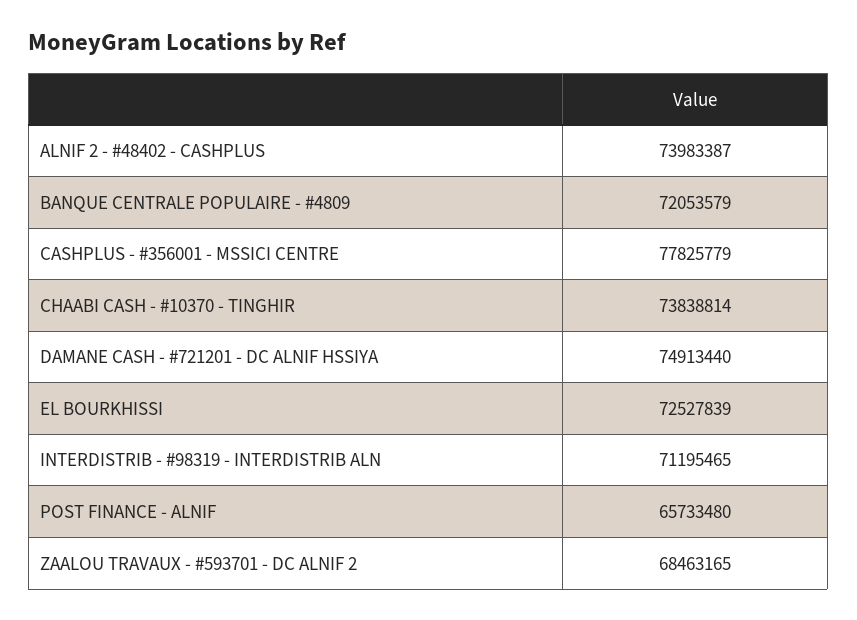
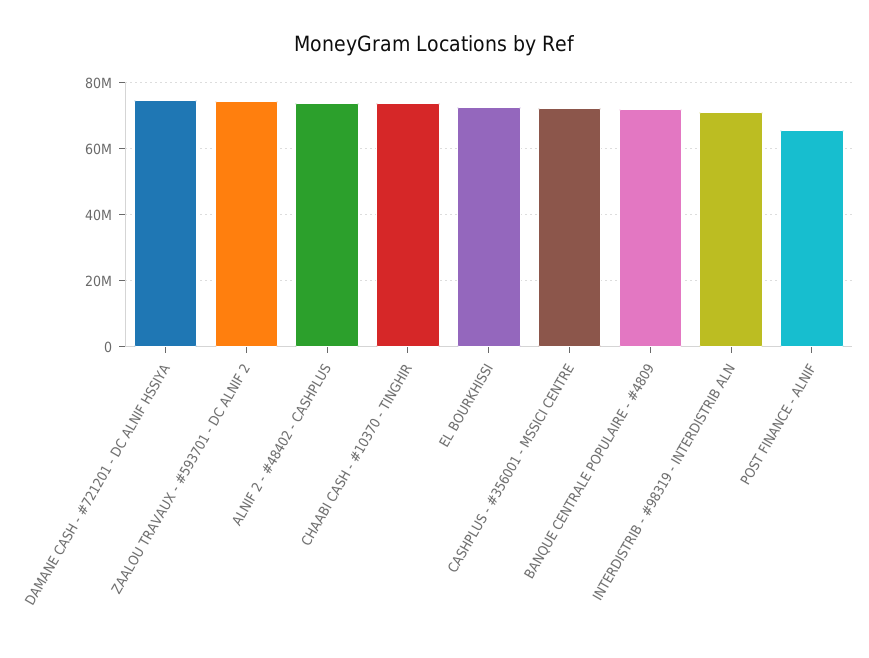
CASHPLUS - #356001 - MSSICI CENTRE: 77825779 -> 72000000
ZAALOU TRAVAUX - #593701 - DC ALNIF 2: 68463165 -> 74000000

